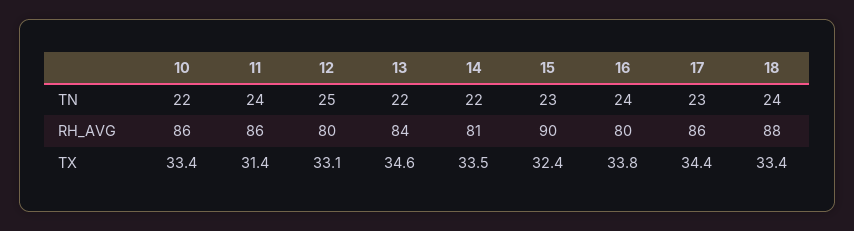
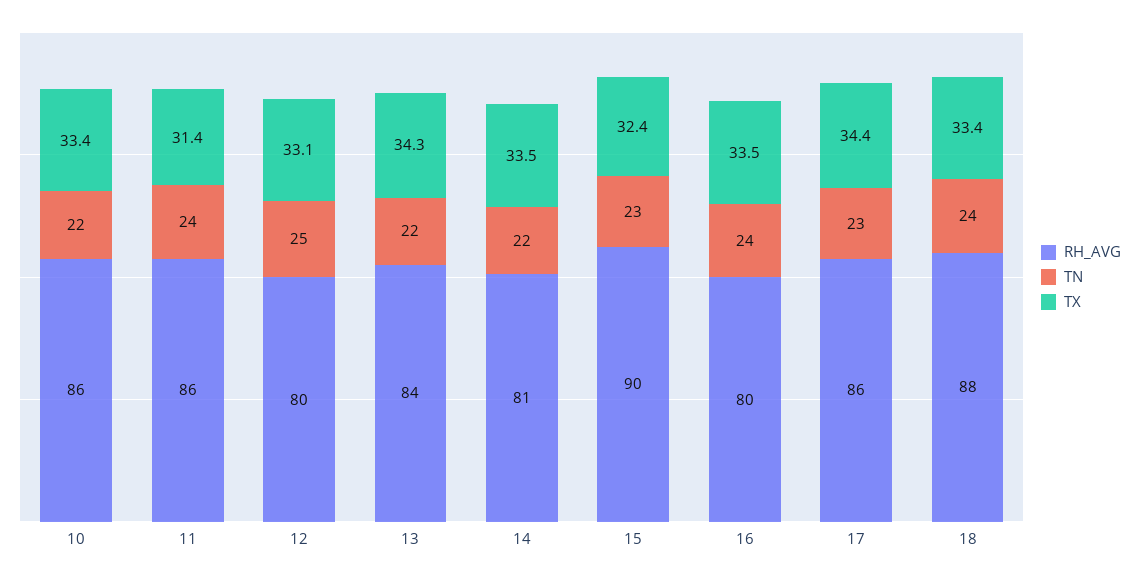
TX, 13: 34.6 -> 34.3
TX, 16: 33.8 -> 33.5

